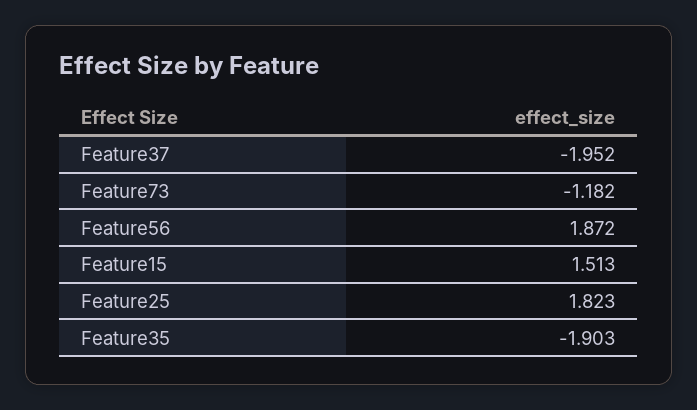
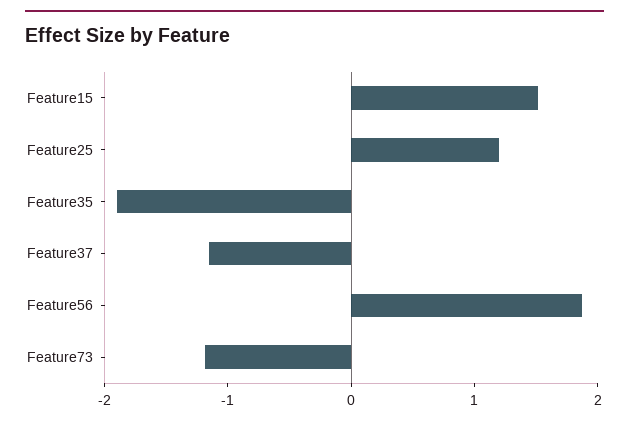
Feature37: -1.952 -> -1.2
Feature25: 1.823 -> 1.2

